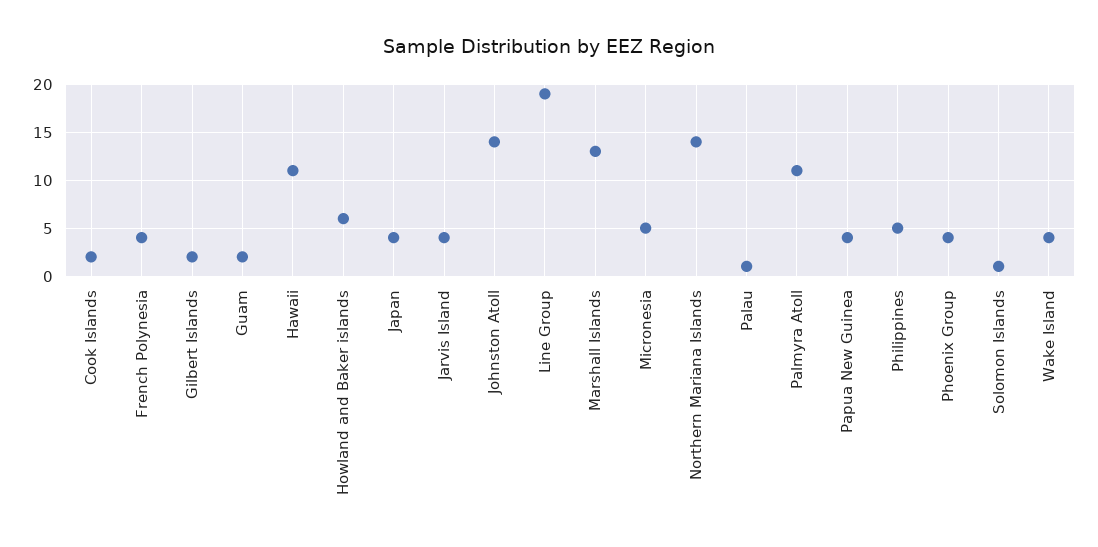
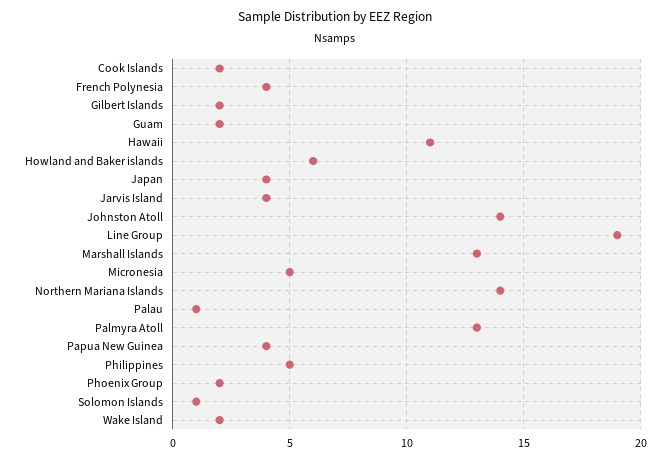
Palmyra Atoll: 11 -> 13
Phoenix Group: 4 -> 2
Wake Island: 4 -> 2

